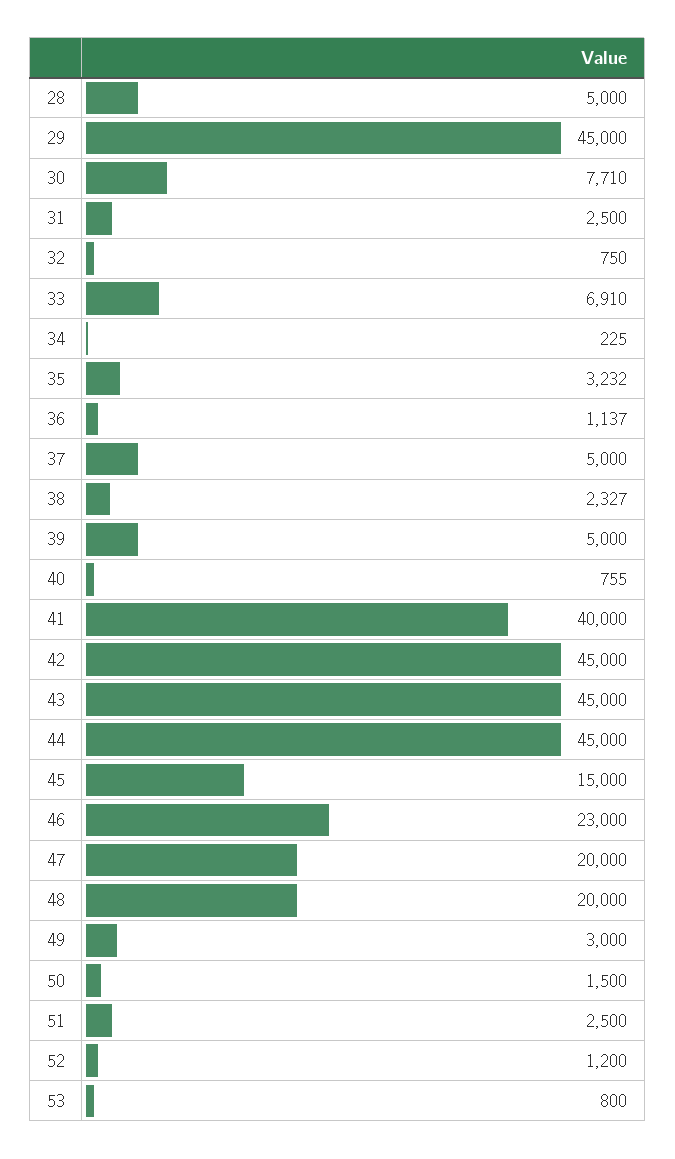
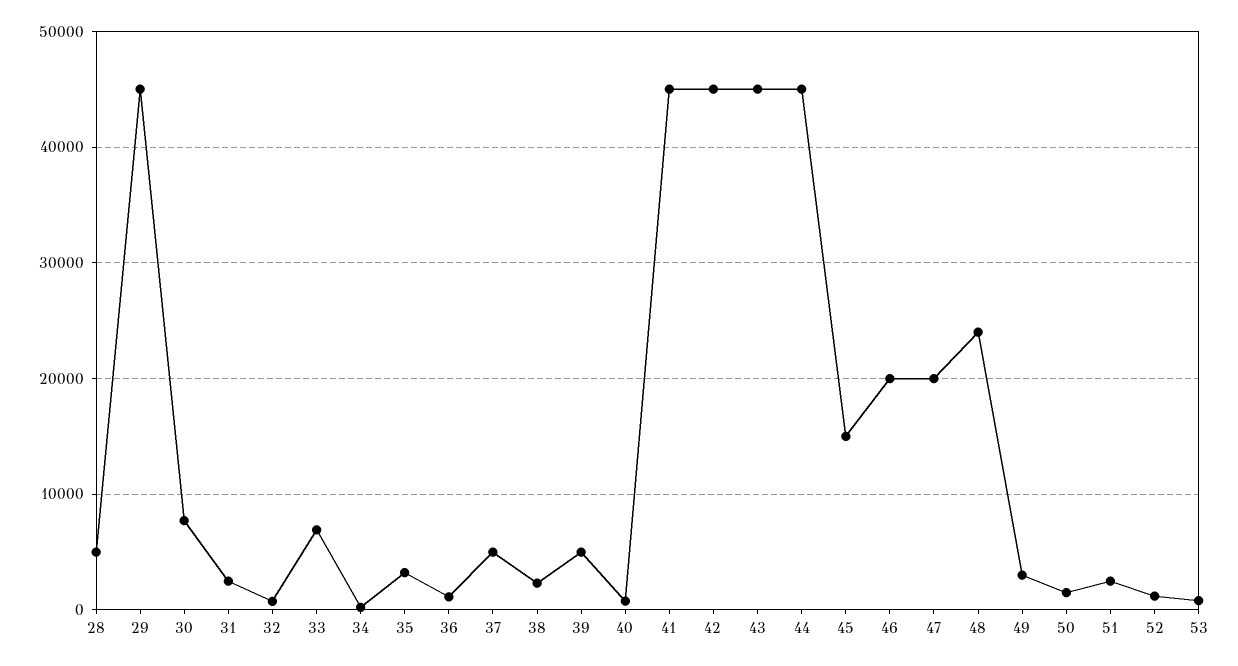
41: 40000 -> 45000
46: 23000 -> 20000
48: 20000 -> 24000

